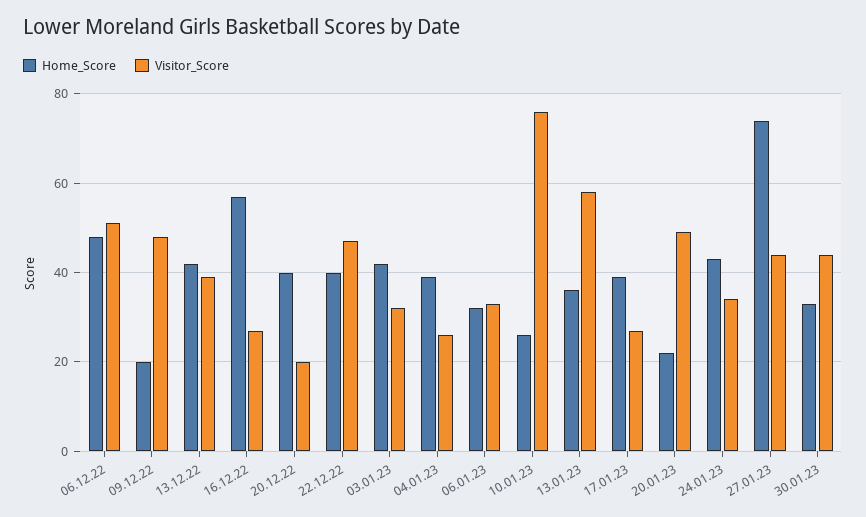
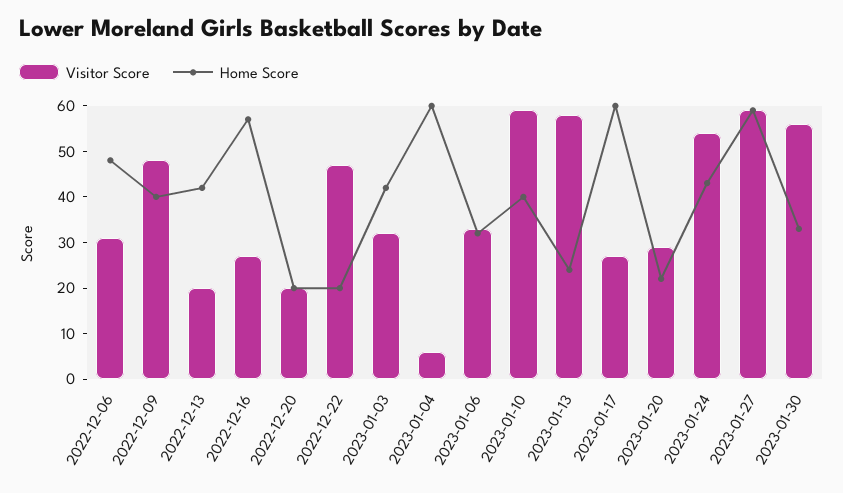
Visitor_Score, 06.12.22: 50 -> 30
Home_Score, 09.12.22: 20 -> 40
Visitor_Score, 13.12.22: 40 -> 20
Home_Score, 20.12.22: 40 -> 20
Home_Score, 22.12.22: 40 -> 20
Home_Score, 04.01.23: 40 -> 60
Visitor_Score, 04.01.23: 25 -> 5
Home_Score, 10.01.23: 25 -> 40
Visitor_Score, 10.01.23: 75 -> 60
Home_Score, 13.01.23: 35 -> 25
Home_Score, 17.01.23: 40 -> 60
Visitor_Score, 20.01.23: 50 -> 30
Visitor_Score, 24.01.23: 35 -> 55
Home_Score, 27.01.23: 75 -> 60
Visitor_Score, 27.01.23: 45 -> 60
Visitor_Score, 30.01.23: 45 -> 55

